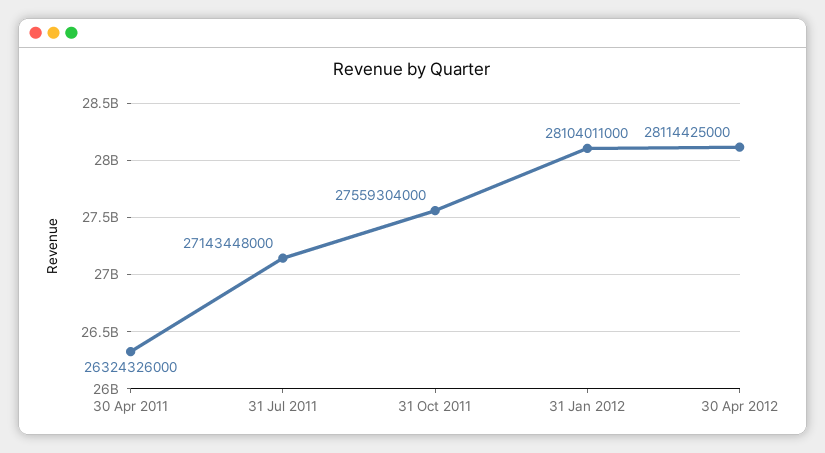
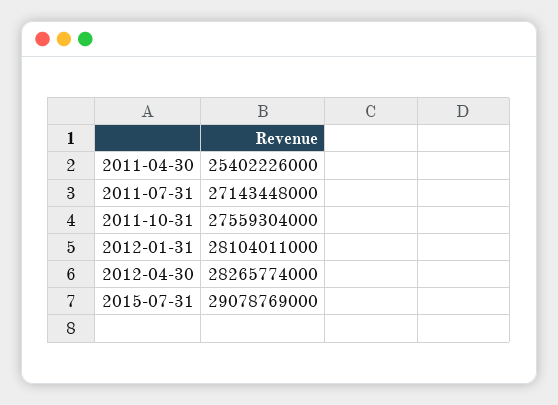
30 Apr 2011: 26324326000 -> 25402226000
30 Apr 2012: 28114425000 -> 28265774000
2015-07-31: none -> 29078769000

